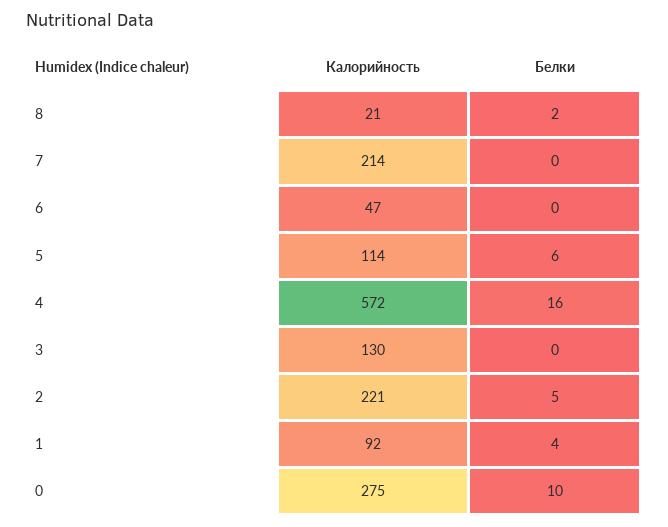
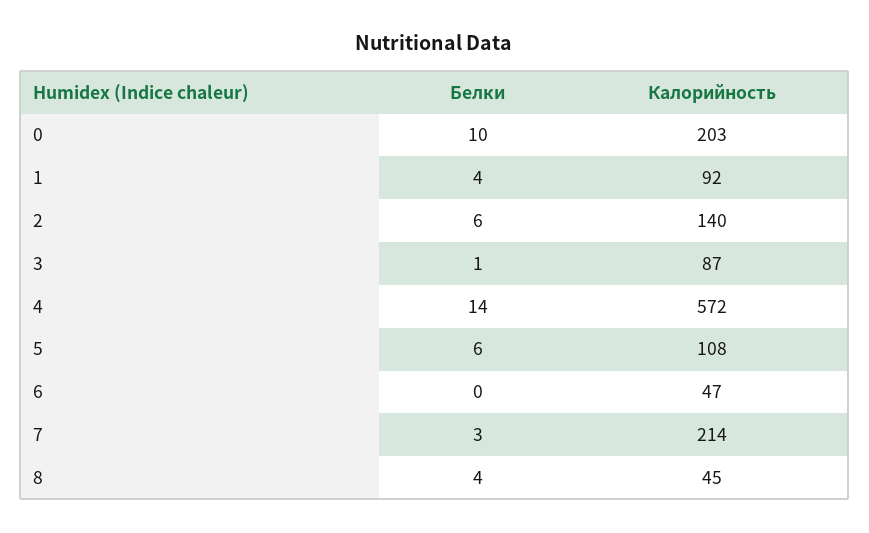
Калорийность, 8: 21 -> 45
Белки, 8: 2 -> 4
Белки, 7: 0 -> 3
Калорийность, 5: 114 -> 108
Белки, 4: 16 -> 14
Калорийность, 3: 130 -> 87
Белки, 3: 0 -> 1
Калорийность, 2: 221 -> 140
Белки, 2: 5 -> 6
Калорийность, 0: 275 -> 203

